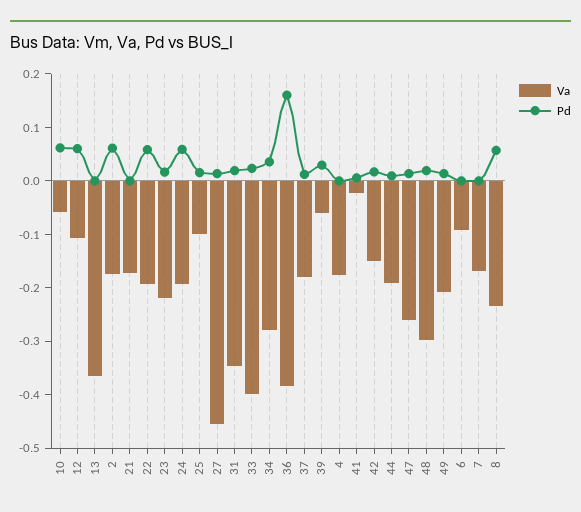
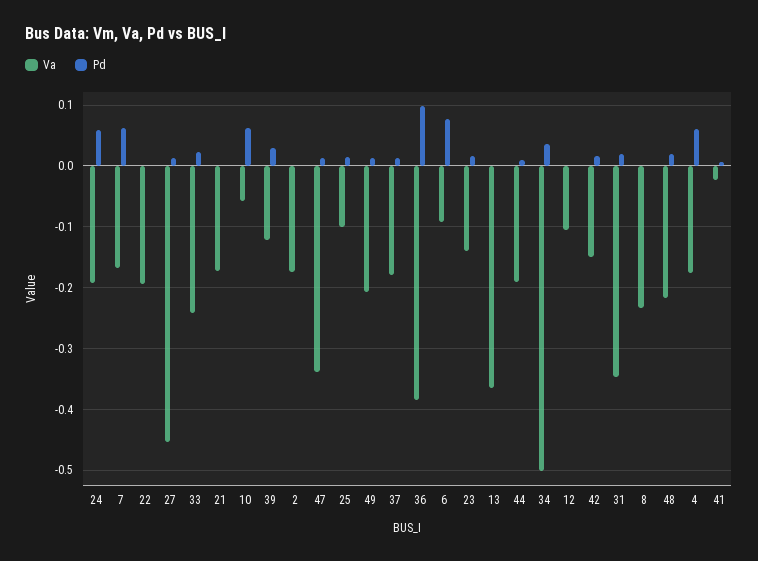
Pd, 12: 0.06 -> 0
Pd, 2: 0.06 -> 0
Pd, 22: 0.06 -> 0
Va, 23: -0.22 -> -0.14
Va, 33: -0.4 -> -0.24
Va, 34: -0.28 -> -0.5
Pd, 36: 0.16 -> 0.1
Va, 39: -0.06 -> -0.12
Pd, 4: 0 -> 0.06
Va, 47: -0.26 -> -0.34
Va, 48: -0.3 -> -0.22
Pd, 6: 0 -> 0.08
Pd, 7: 0 -> 0.06
Pd, 8: 0.06 -> 0

